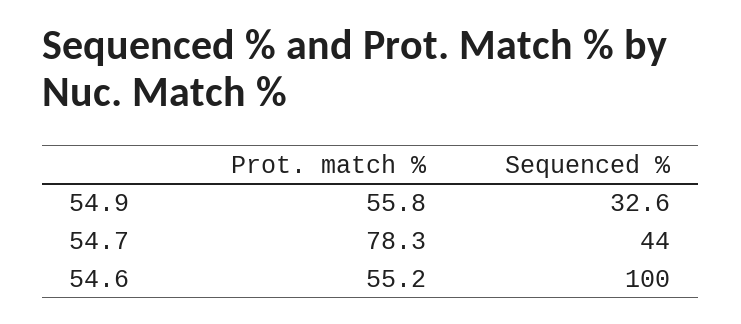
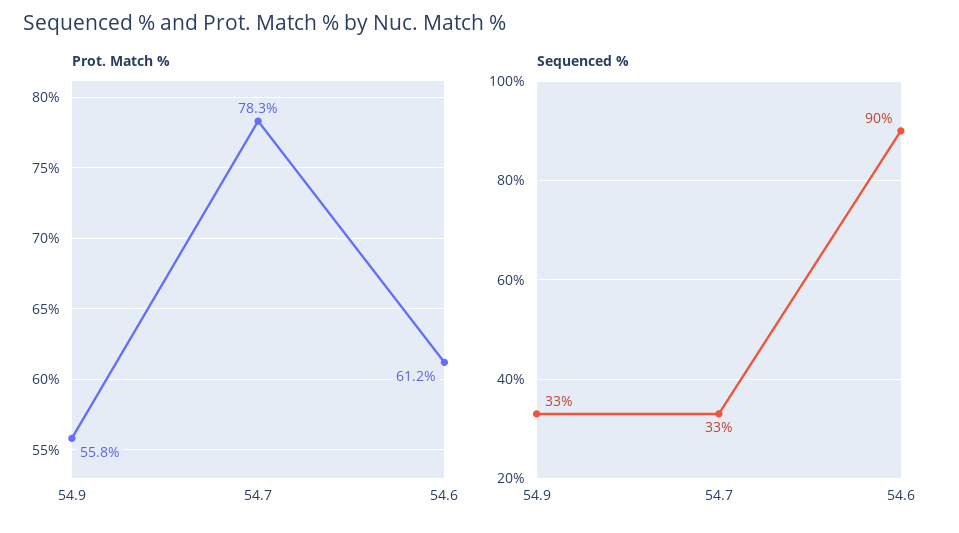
Sequenced %, 54.7: 44 -> 33
Prot. match %, 54.6: 55.2 -> 61.2
Sequenced %, 54.6: 100 -> 90

